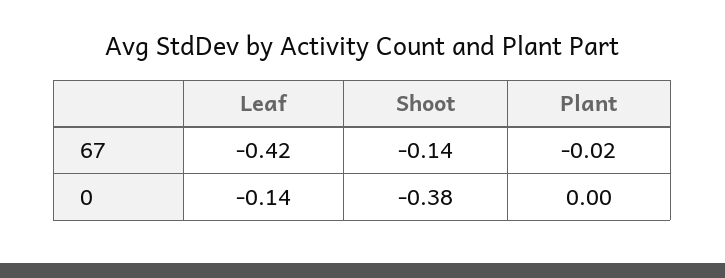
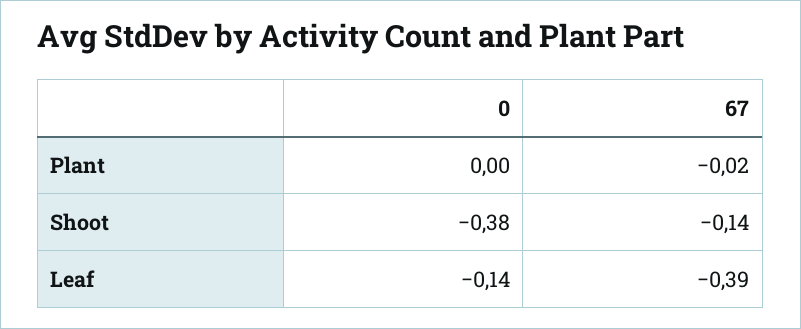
Leaf, 67: -0.42 -> -0.39

